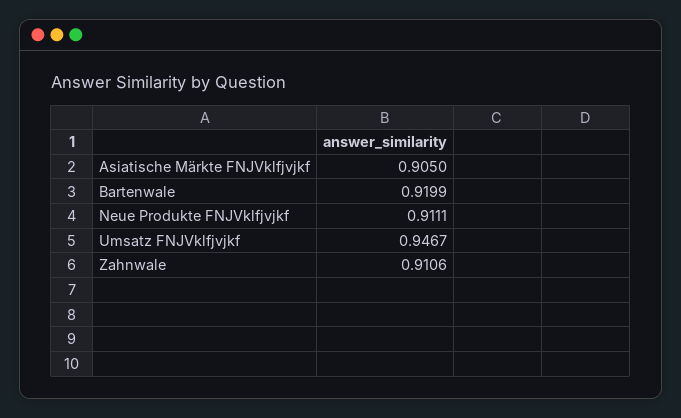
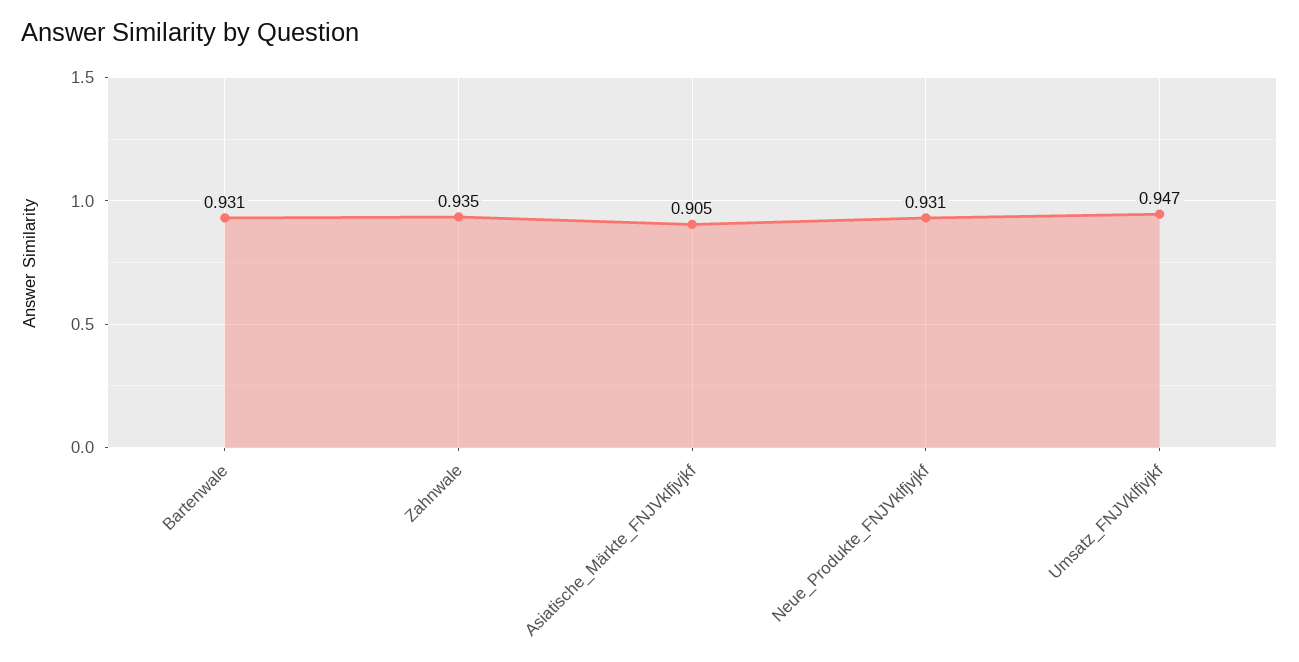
Bartenwale: 0.9199 -> 0.931
Neue Produkte FNJVklfjvjkf: 0.9111 -> 0.931
Zahnwale: 0.9106 -> 0.935

